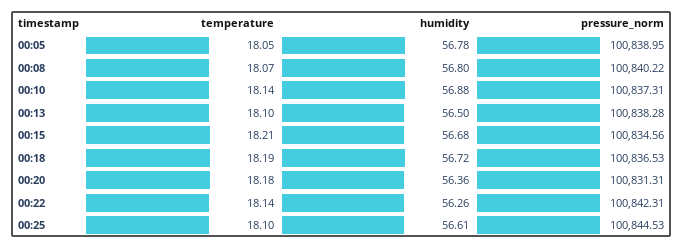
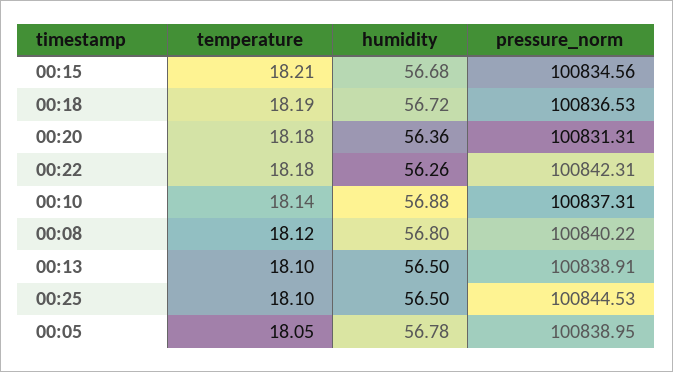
temperature, 00:08: 18.07 -> 18.12
pressure_norm, 00:13: 100838.28 -> 100838.91
temperature, 00:22: 18.14 -> 18.18
humidity, 00:25: 56.61 -> 56.5

